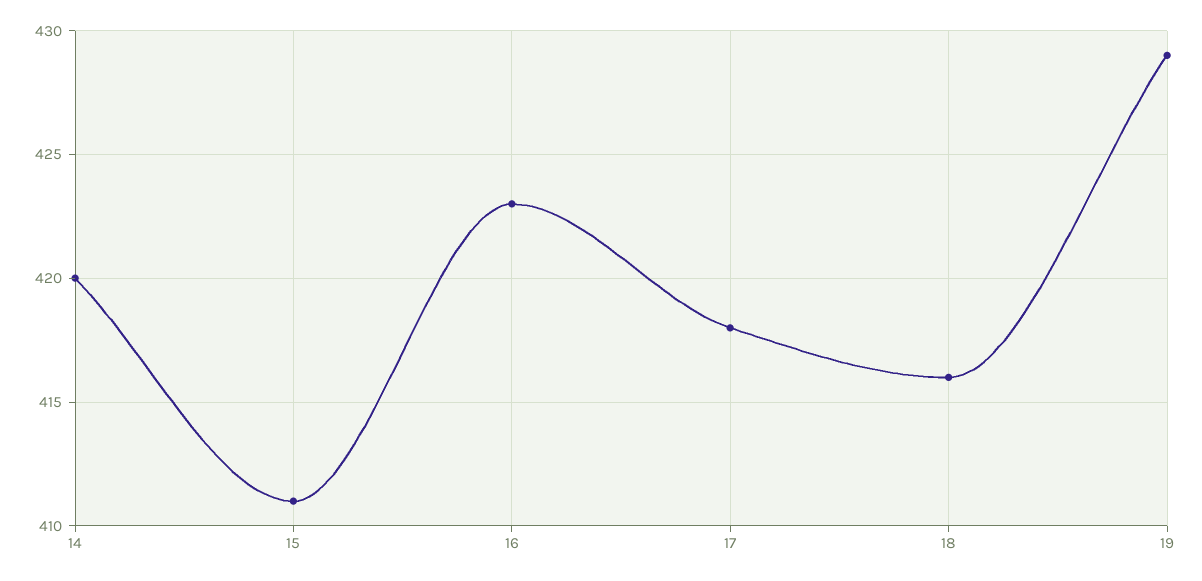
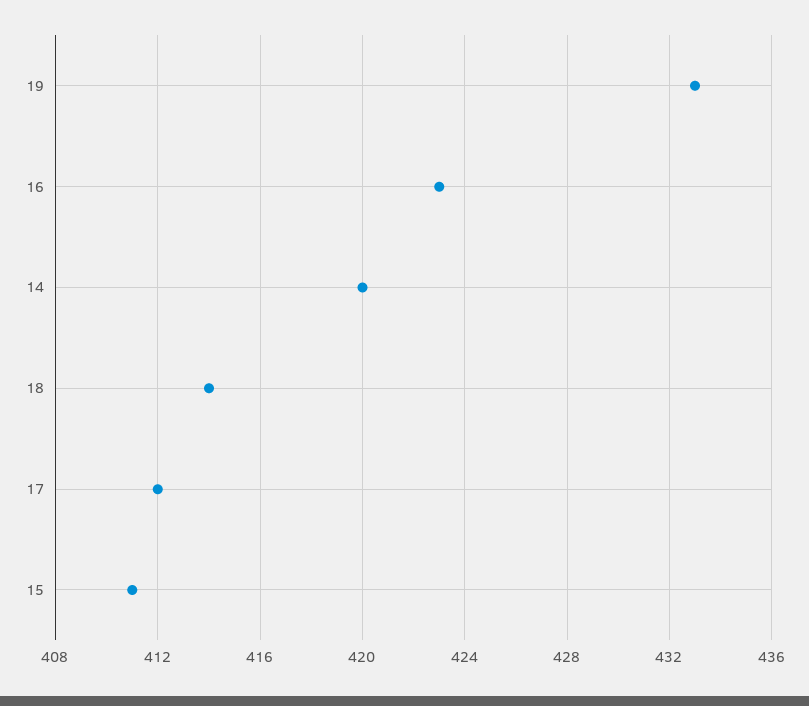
17: 418 -> 412
18: 416 -> 414
19: 429 -> 433

